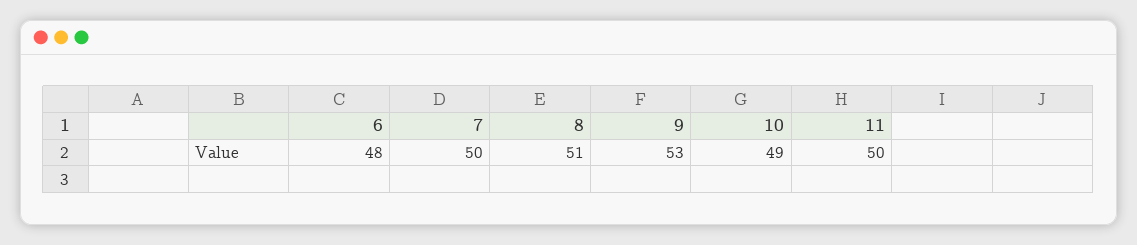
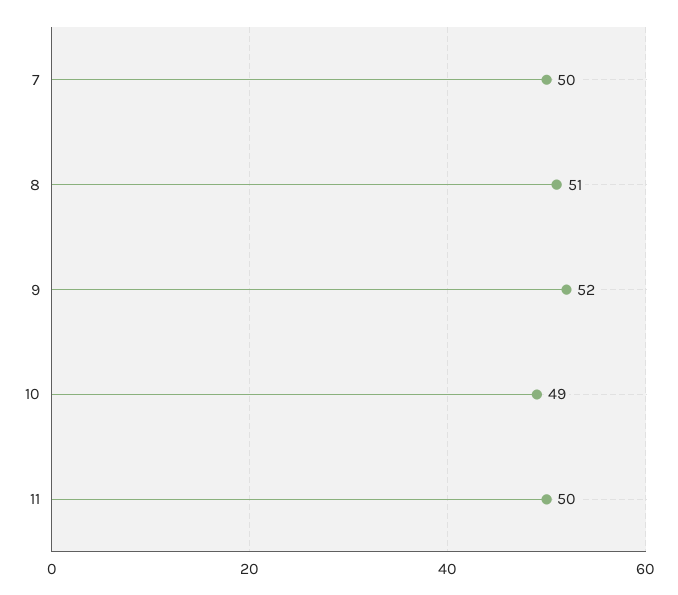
6: 48 -> none
9: 53 -> 52

